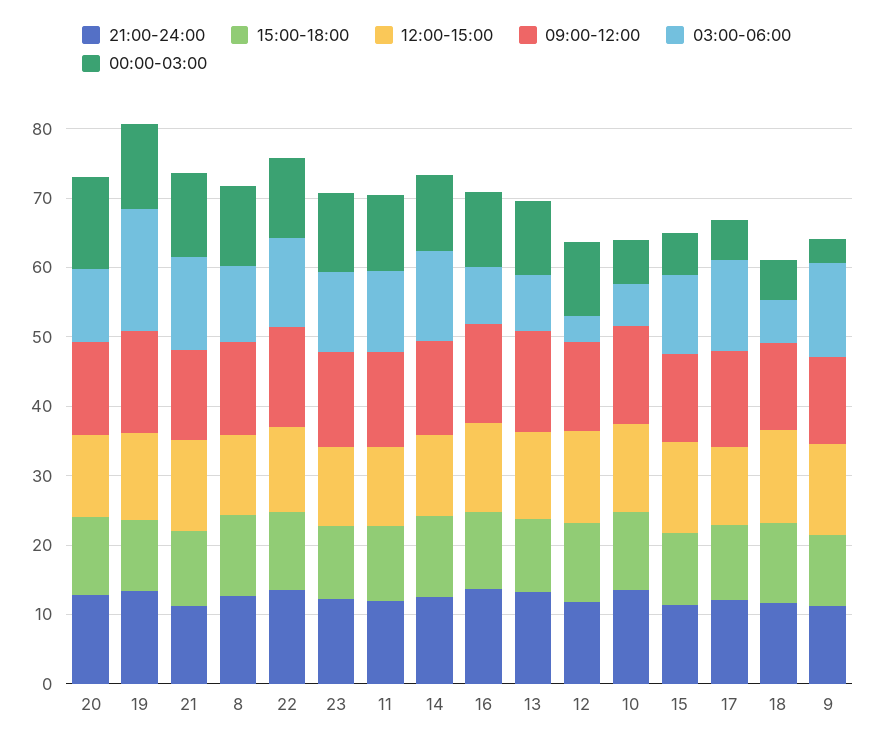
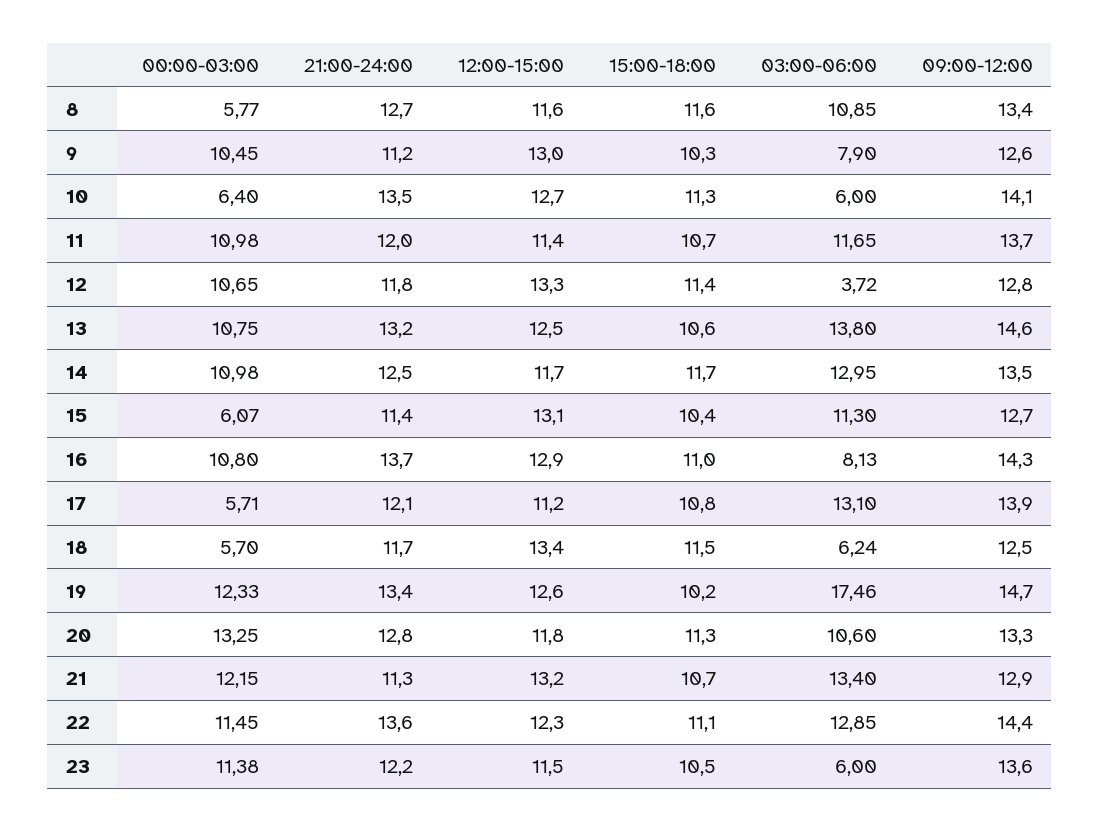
00:00-03:00, 8: 12 -> 5.77
03:00-06:00, 23: 12 -> 6
03:00-06:00, 13: 8 -> 13.8
03:00-06:00, 9: 14 -> 7.9
00:00-03:00, 9: 4 -> 10.45

